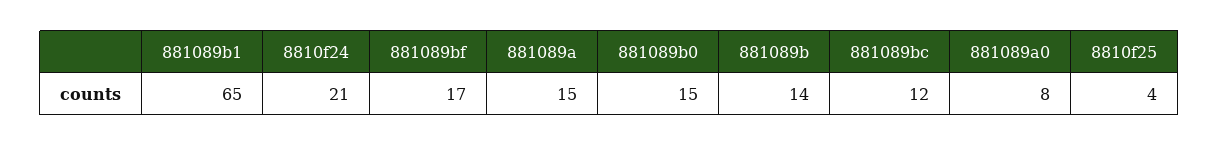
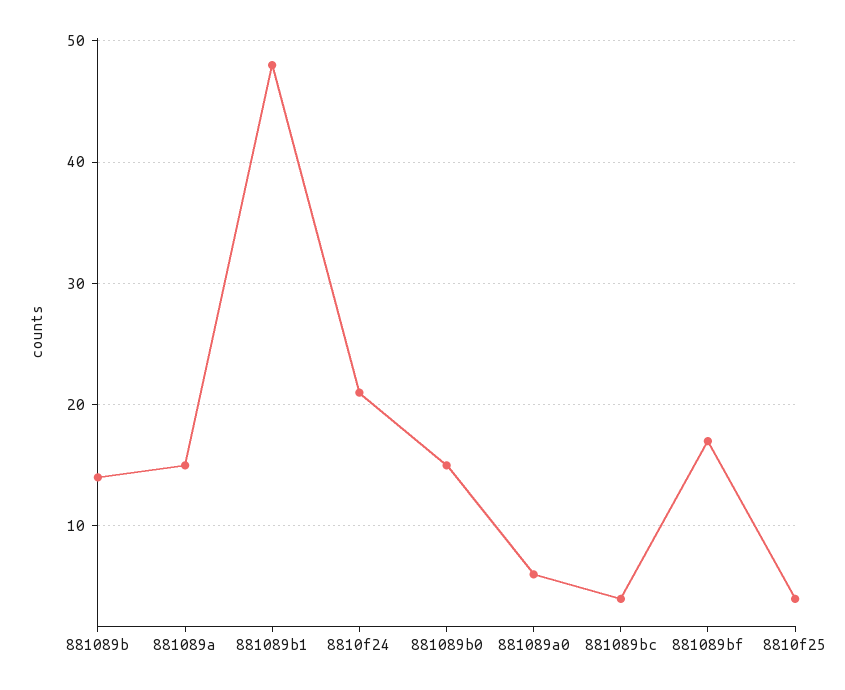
881089b1: 65 -> 48
881089bc: 12 -> 4
881089a0: 8 -> 6

